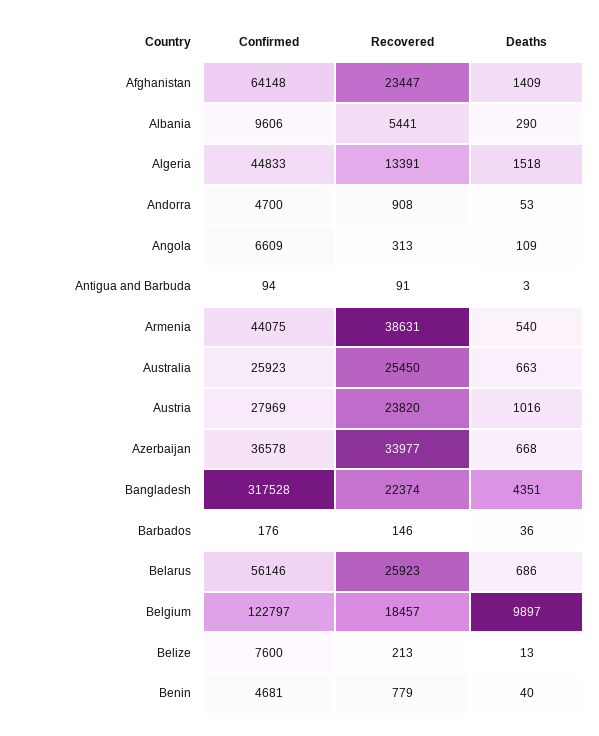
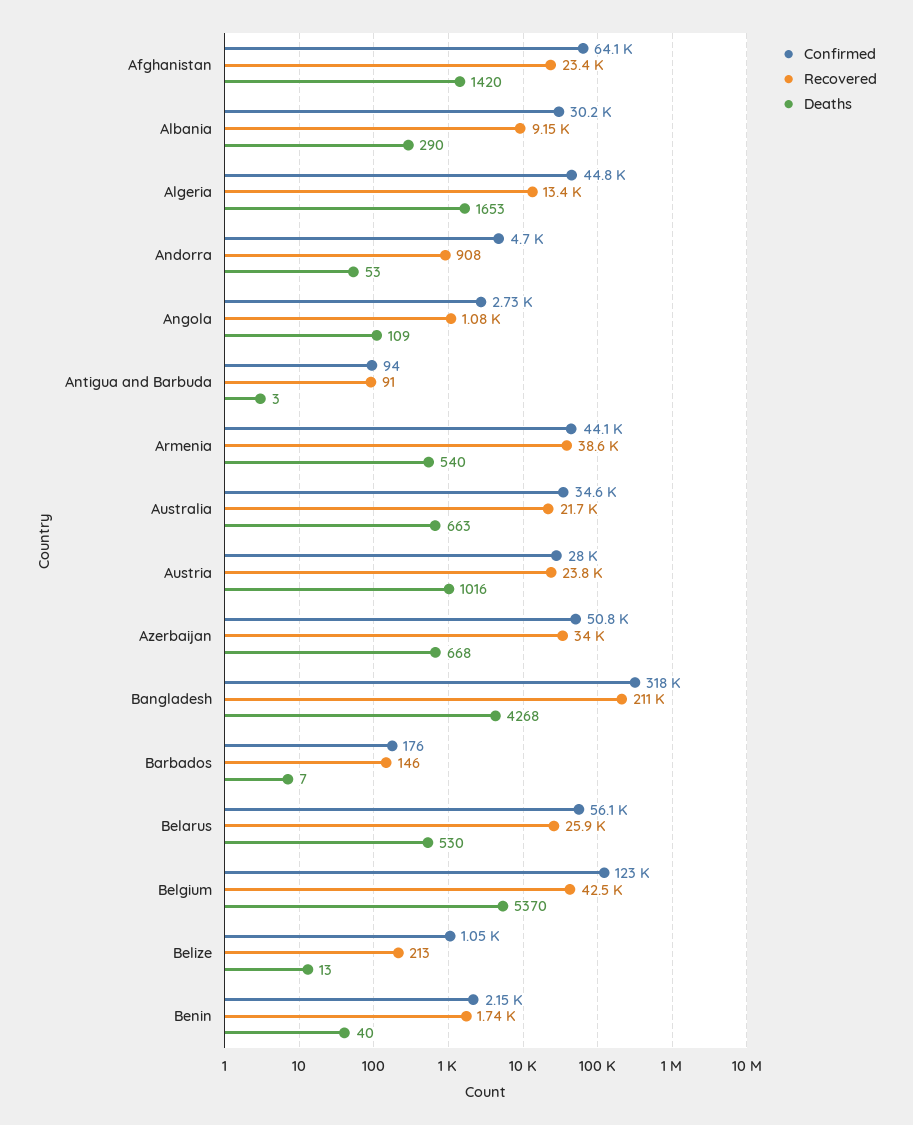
Deaths, Afghanistan: 1409 -> 1420
Confirmed, Albania: 9606 -> 30200
Recovered, Albania: 5441 -> 9150
Deaths, Algeria: 1518 -> 1653
Confirmed, Angola: 6609 -> 2730
Recovered, Angola: 313 -> 1080
Confirmed, Australia: 25923 -> 34600
Recovered, Australia: 25450 -> 21700
Confirmed, Azerbaijan: 36578 -> 50800
Recovered, Bangladesh: 22374 -> 211000
Deaths, Bangladesh: 4351 -> 4268
Deaths, Barbados: 36 -> 7
Deaths, Belarus: 686 -> 530
Recovered, Belgium: 18457 -> 42500
Deaths, Belgium: 9897 -> 5370
Confirmed, Belize: 7600 -> 1050
Confirmed, Benin: 4681 -> 2150
Recovered, Benin: 779 -> 1740

